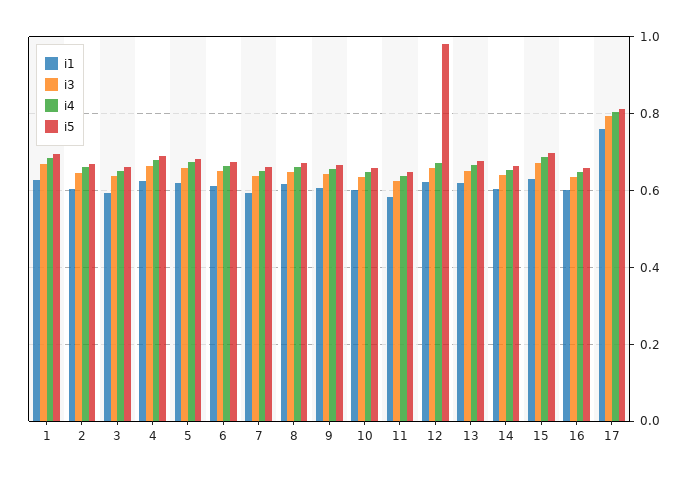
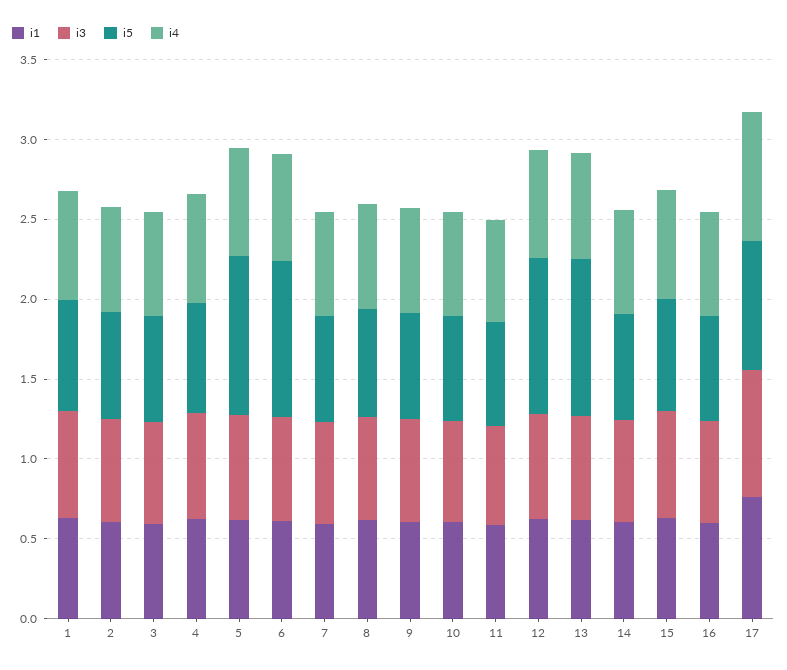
i5, 5: 0.68 -> 1
i5, 6: 0.68 -> 1
i5, 13: 0.68 -> 1

